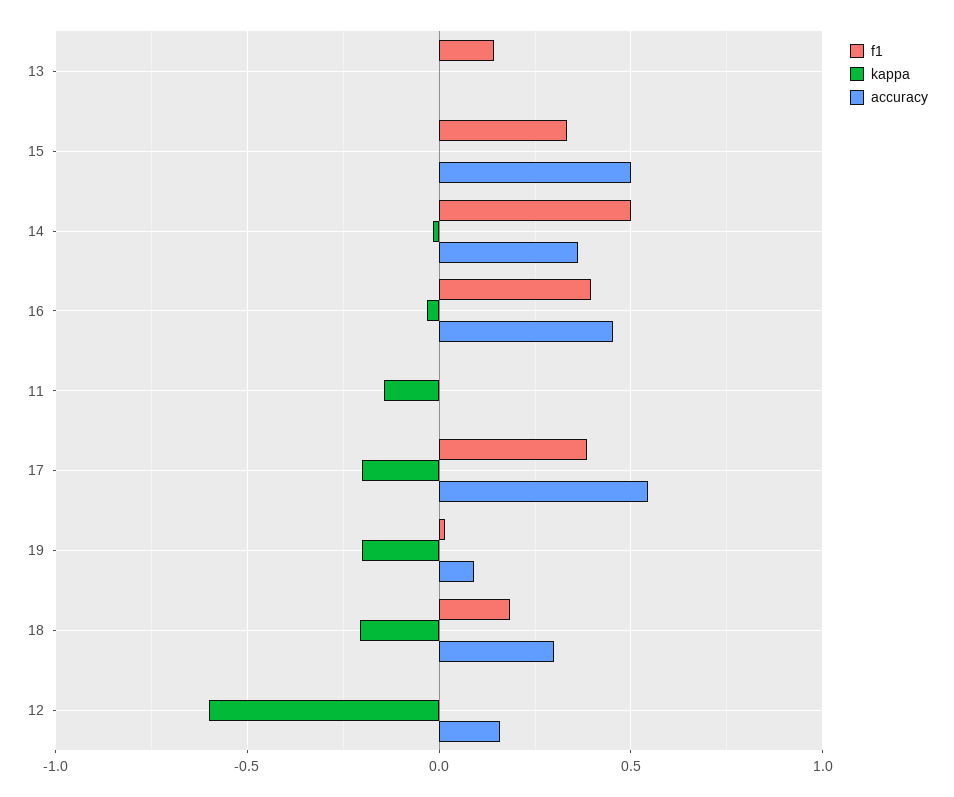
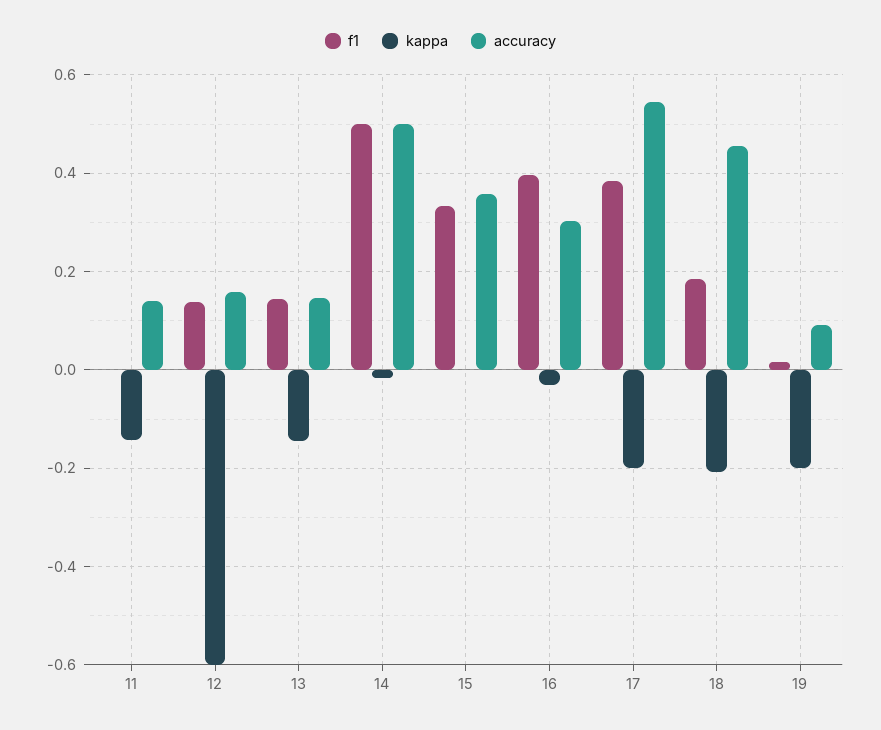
kappa, 13: 0 -> -0.14
accuracy, 13: 0 -> 0.14
accuracy, 15: 0.5 -> 0.36
accuracy, 14: 0.35 -> 0.5
accuracy, 16: 0.45 -> 0.3
accuracy, 11: 0 -> 0.14
accuracy, 18: 0.3 -> 0.46
f1, 12: 0 -> 0.14

